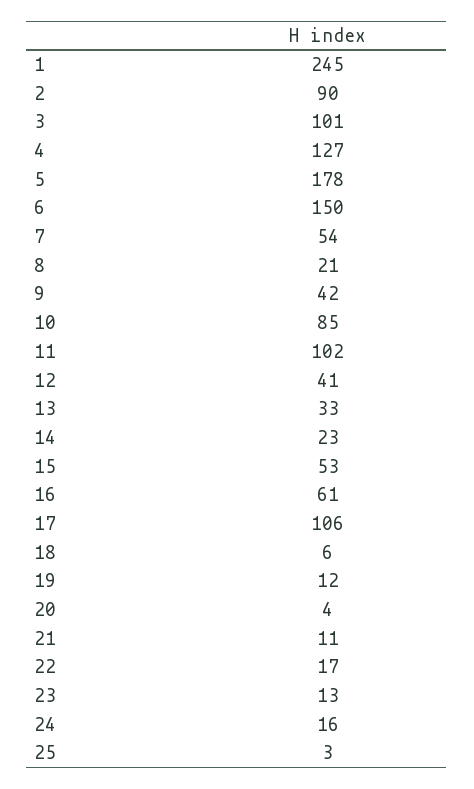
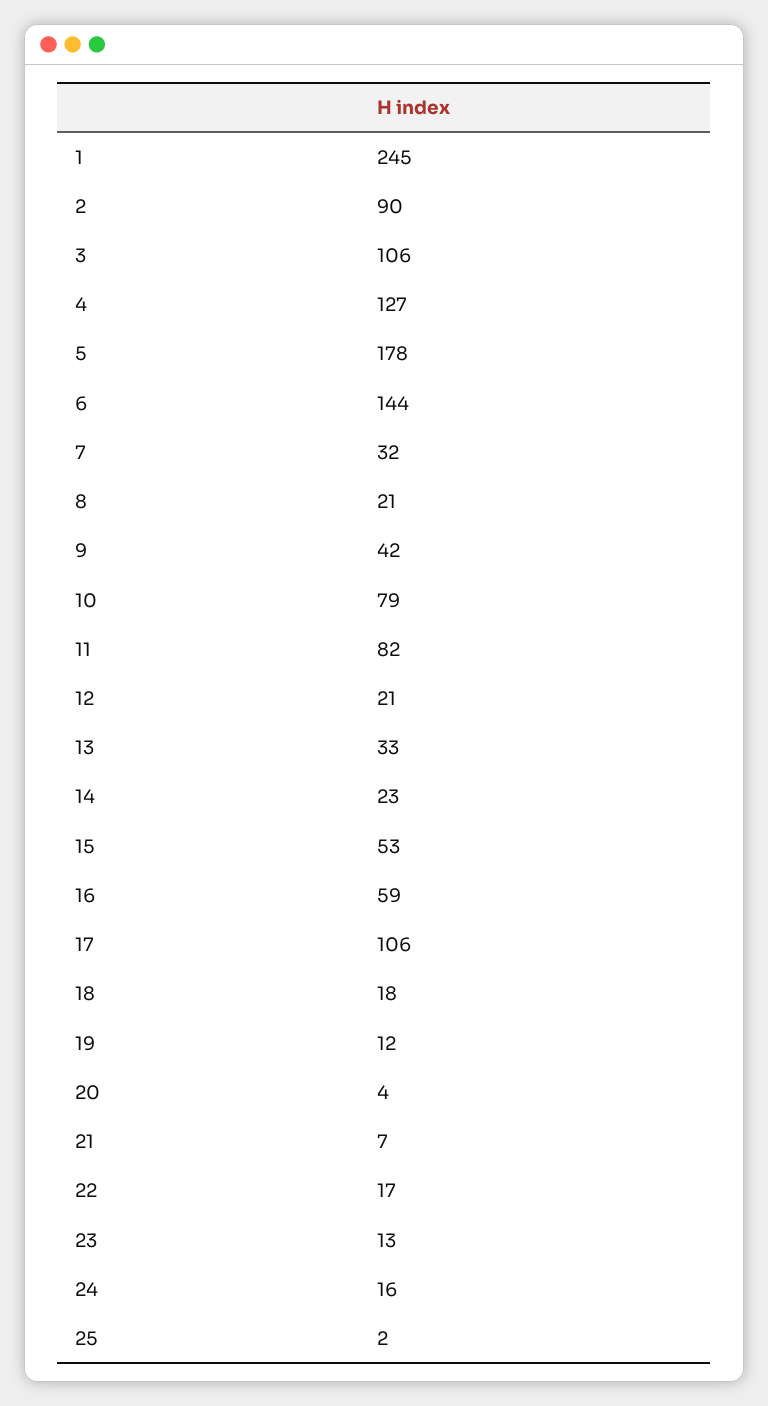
3: 101 -> 106
6: 150 -> 144
7: 54 -> 32
10: 85 -> 79
11: 102 -> 82
12: 41 -> 21
16: 61 -> 59
18: 6 -> 18
21: 11 -> 7
25: 3 -> 2

